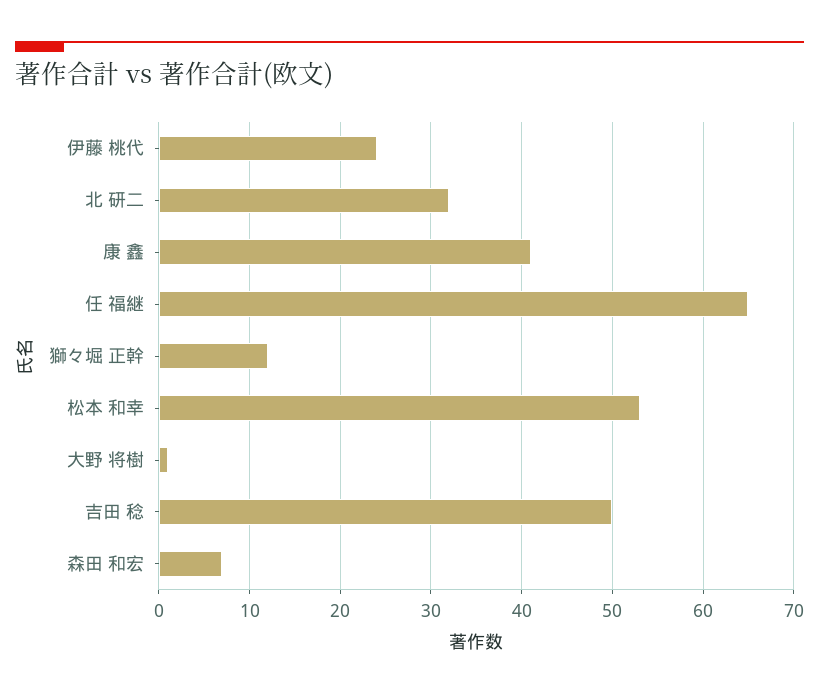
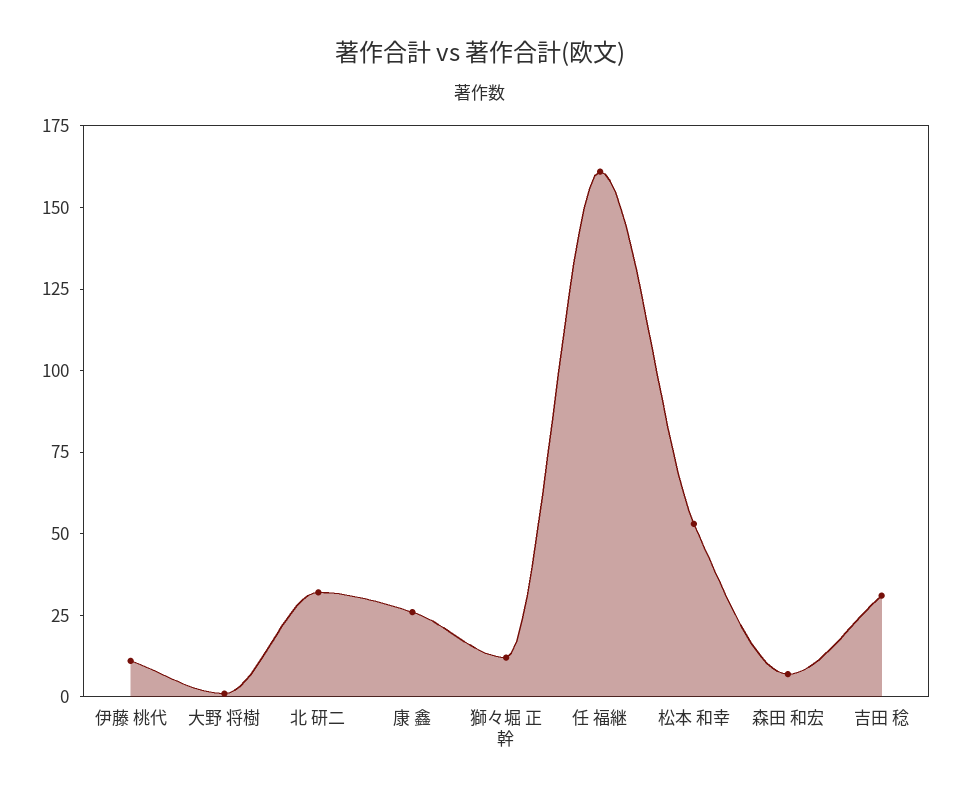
伊藤 桃代: 24 -> 10
康 鑫: 41 -> 25
任 福継: 65 -> 160
吉田 稔: 50 -> 30

